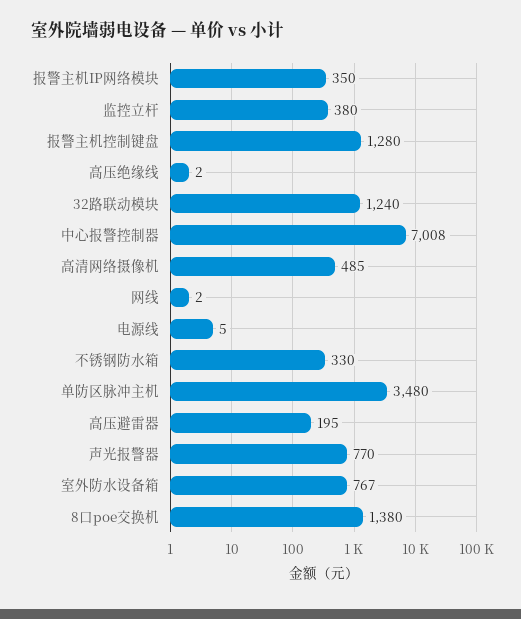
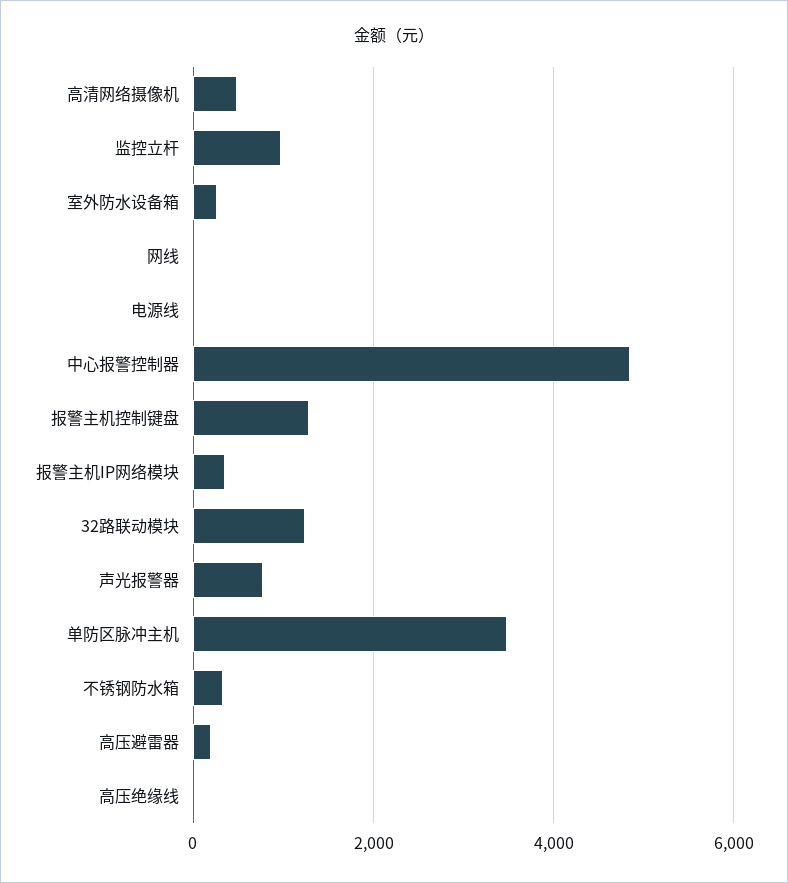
监控立杆: 380 -> 1000
中心报警控制器: 7008 -> 4800
室外防水设备箱: 767 -> 200
8口poe交换机: 1380 -> none

